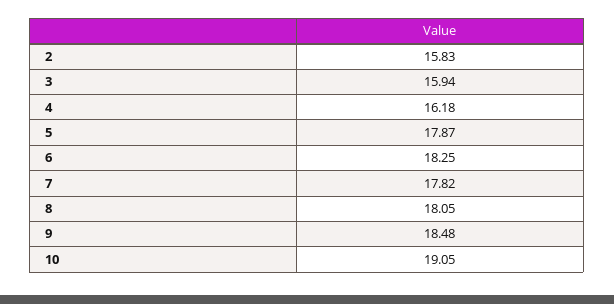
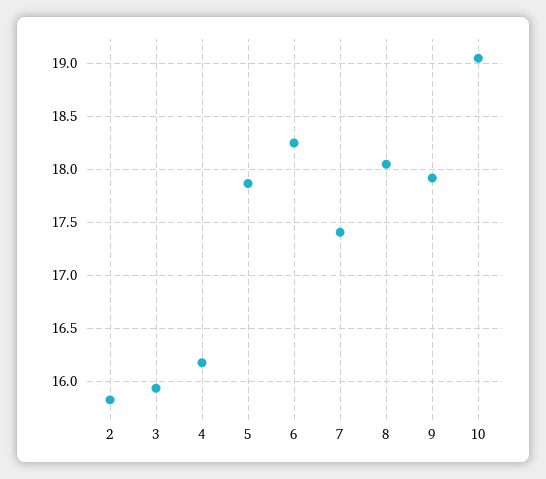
7: 17.82 -> 17.4
9: 18.48 -> 17.9

